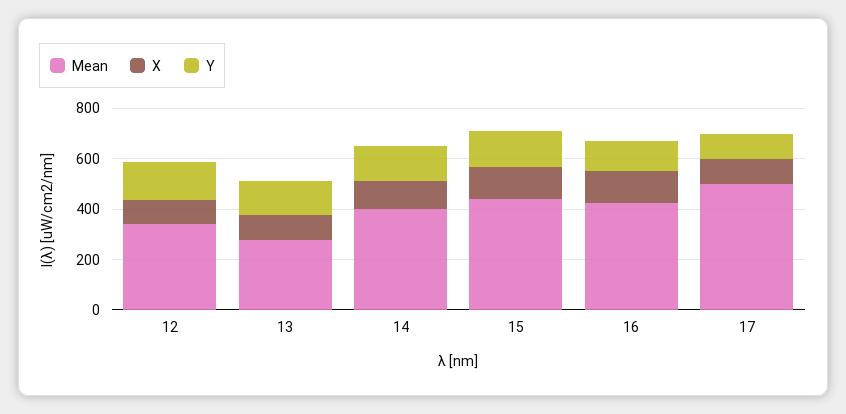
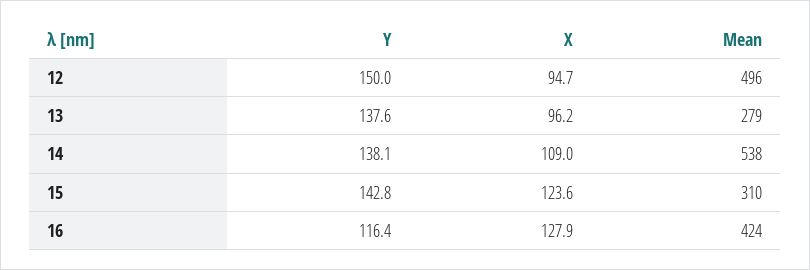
Mean, 12: 350 -> 496
Mean, 14: 400 -> 538
Mean, 15: 450 -> 310
Mean, 17: 500 -> none
X, 17: 100 -> none
Y, 17: 100 -> none

